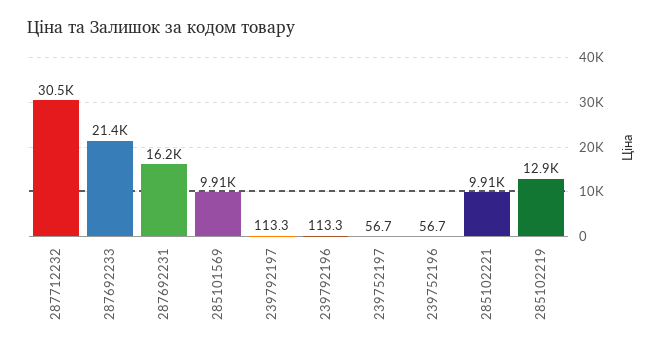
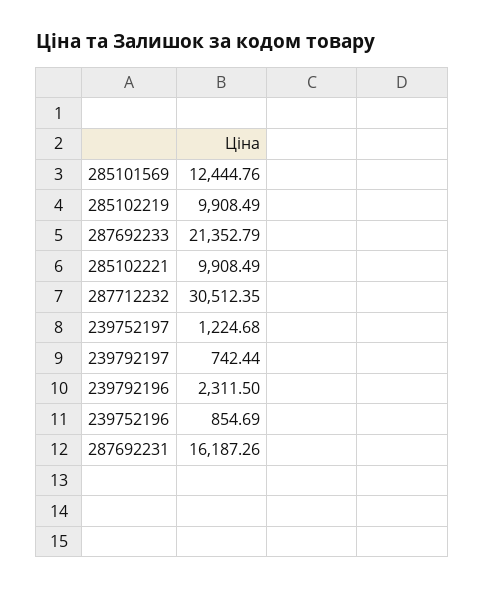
285101569: 9910 -> 12444.76
239792197: 113.3 -> 742.44
239792196: 113.3 -> 2311.5
239752197: 56.7 -> 1224.68
239752196: 56.7 -> 854.69
285102219: 12900 -> 9908.49

